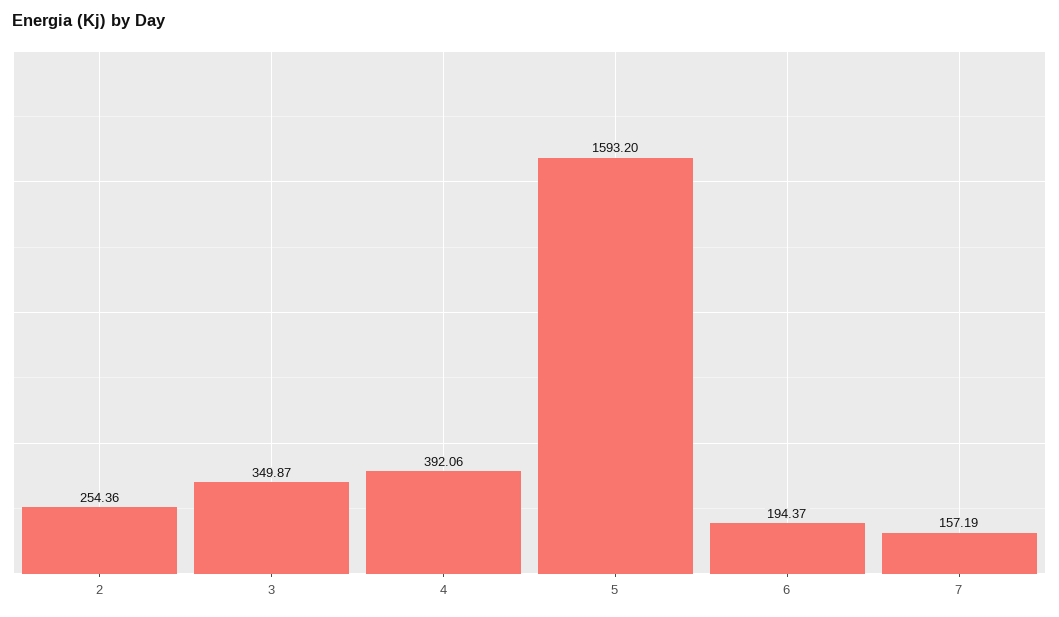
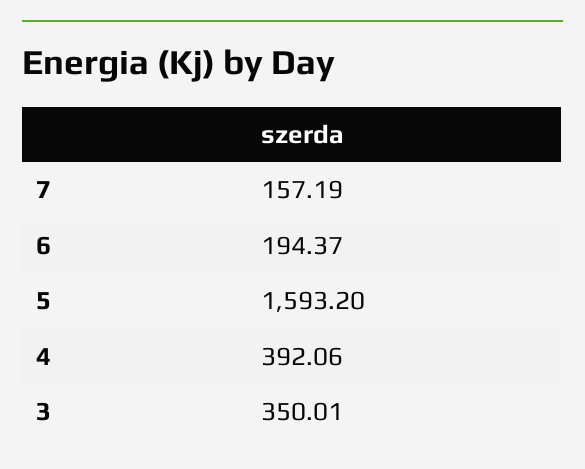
2: 254.36 -> none
3: 349.87 -> 350.01

